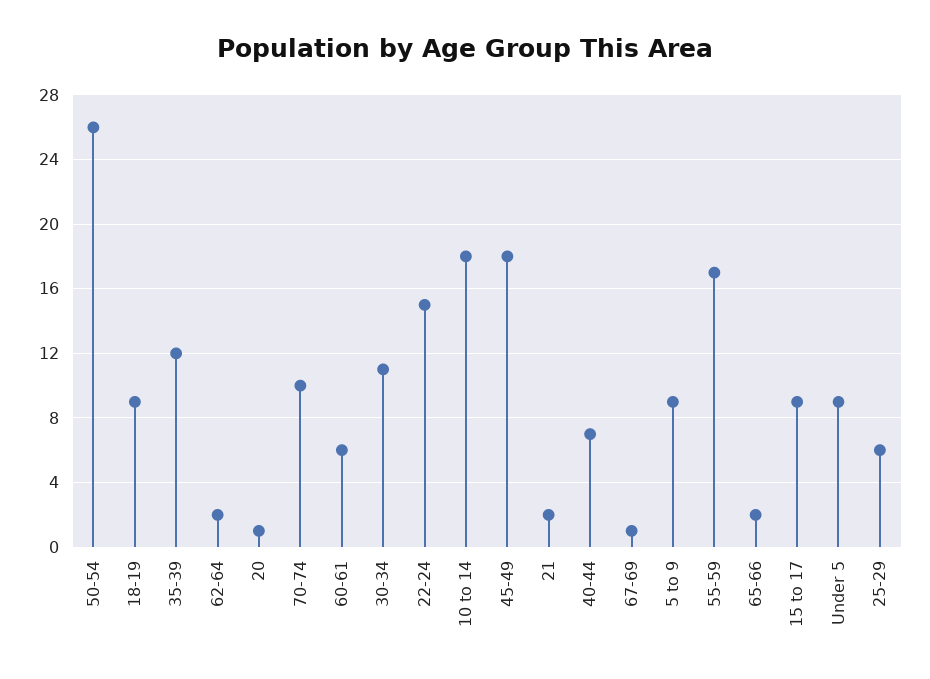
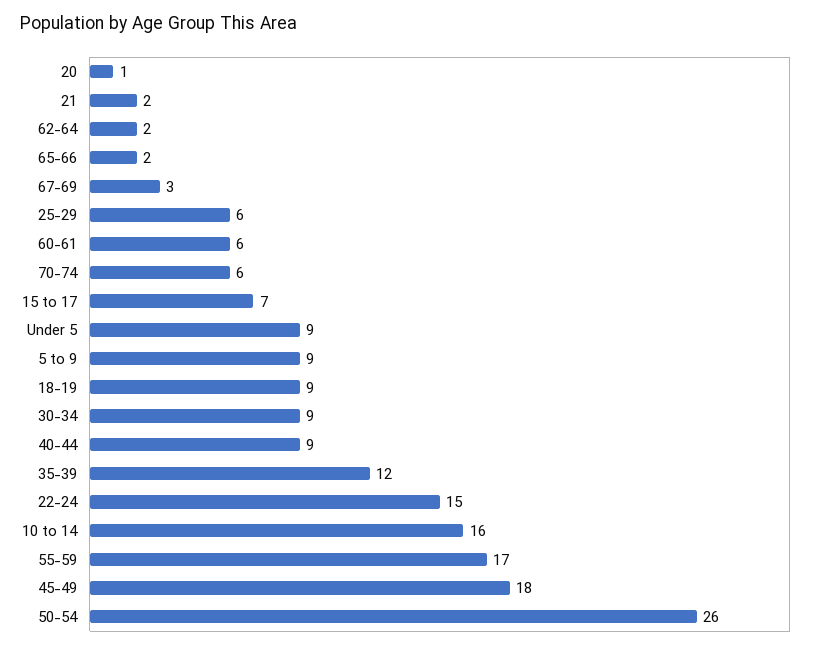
70-74: 10 -> 6
30-34: 11 -> 9
10 to 14: 18 -> 16
40-44: 7 -> 9
67-69: 1 -> 3
15 to 17: 9 -> 7

